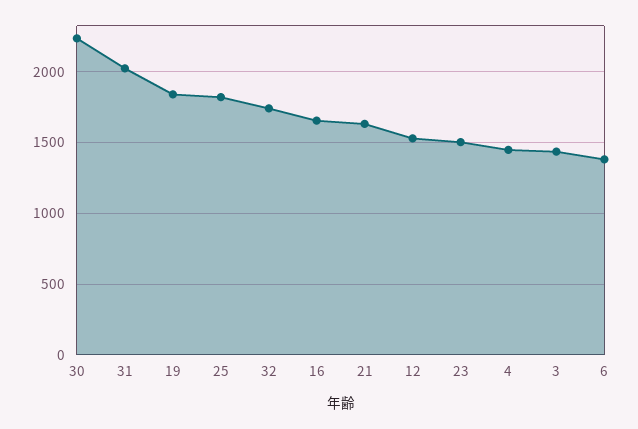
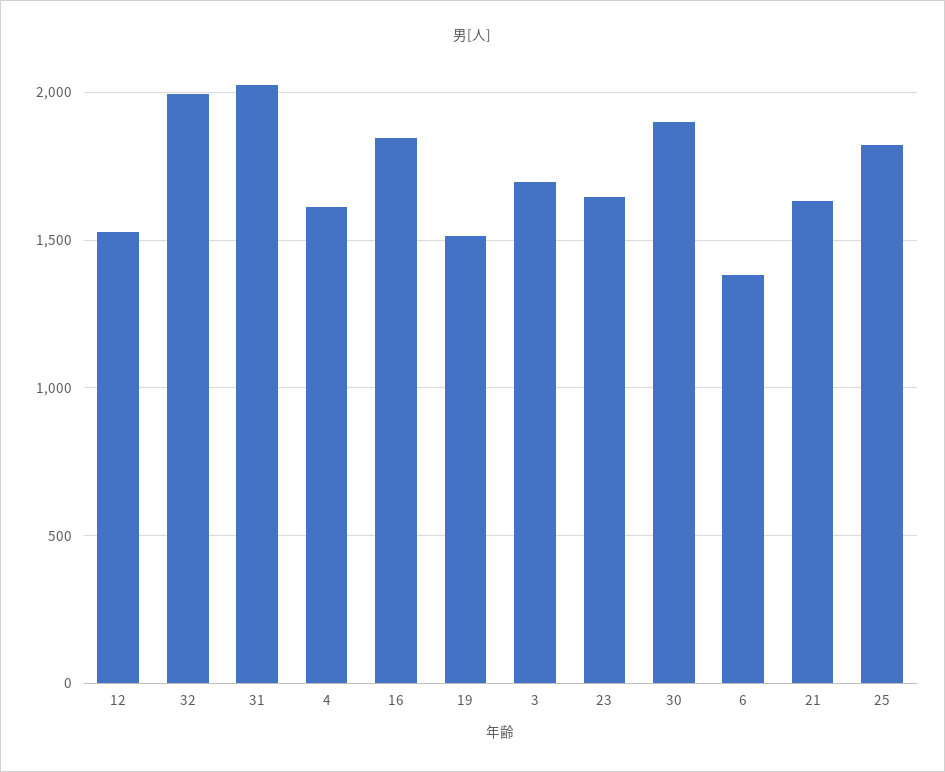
30: 2250 -> 1900
19: 1850 -> 1500
32: 1750 -> 2000
16: 1650 -> 1850
23: 1500 -> 1650
4: 1450 -> 1600
3: 1450 -> 1700

